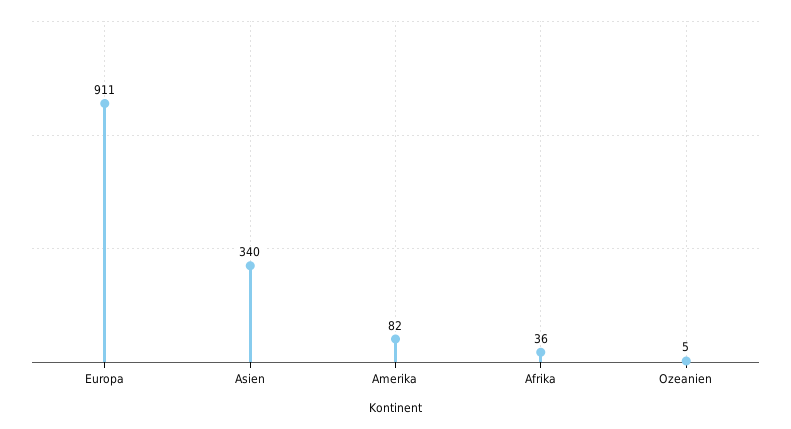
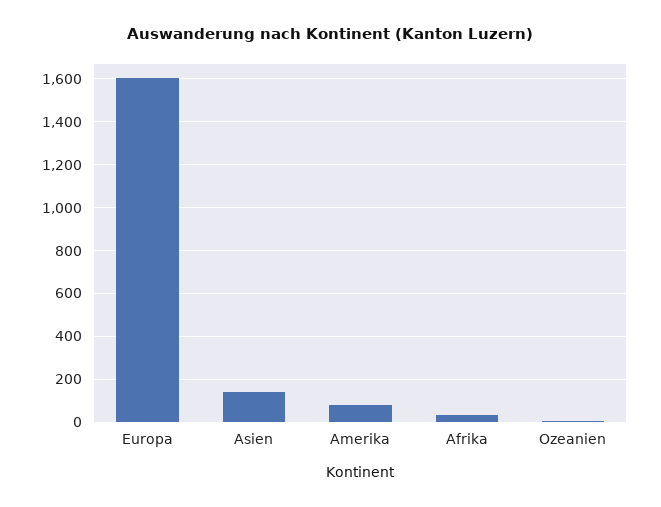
Europa: 911 -> 1600
Asien: 340 -> 150

